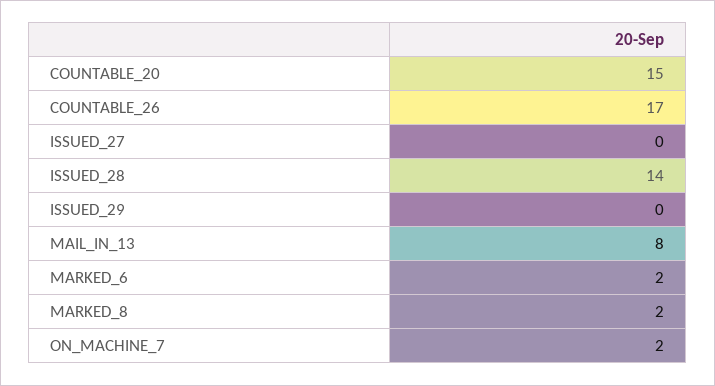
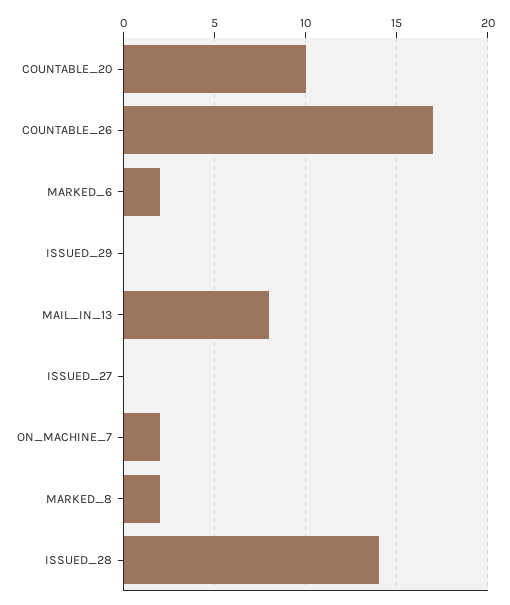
COUNTABLE_20: 15 -> 10

